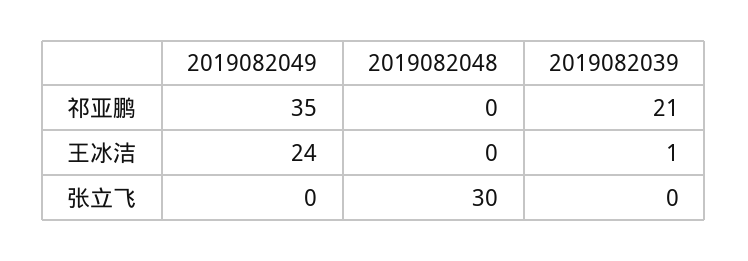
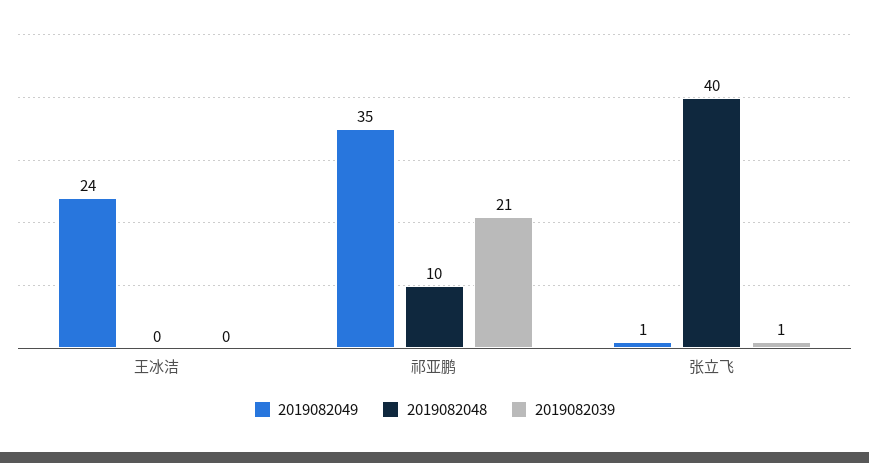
2019082048, 祁亚鹏: 0 -> 10
2019082039, 王冰洁: 1 -> 0
2019082049, 张立飞: 0 -> 1
2019082048, 张立飞: 30 -> 40
2019082039, 张立飞: 0 -> 1

